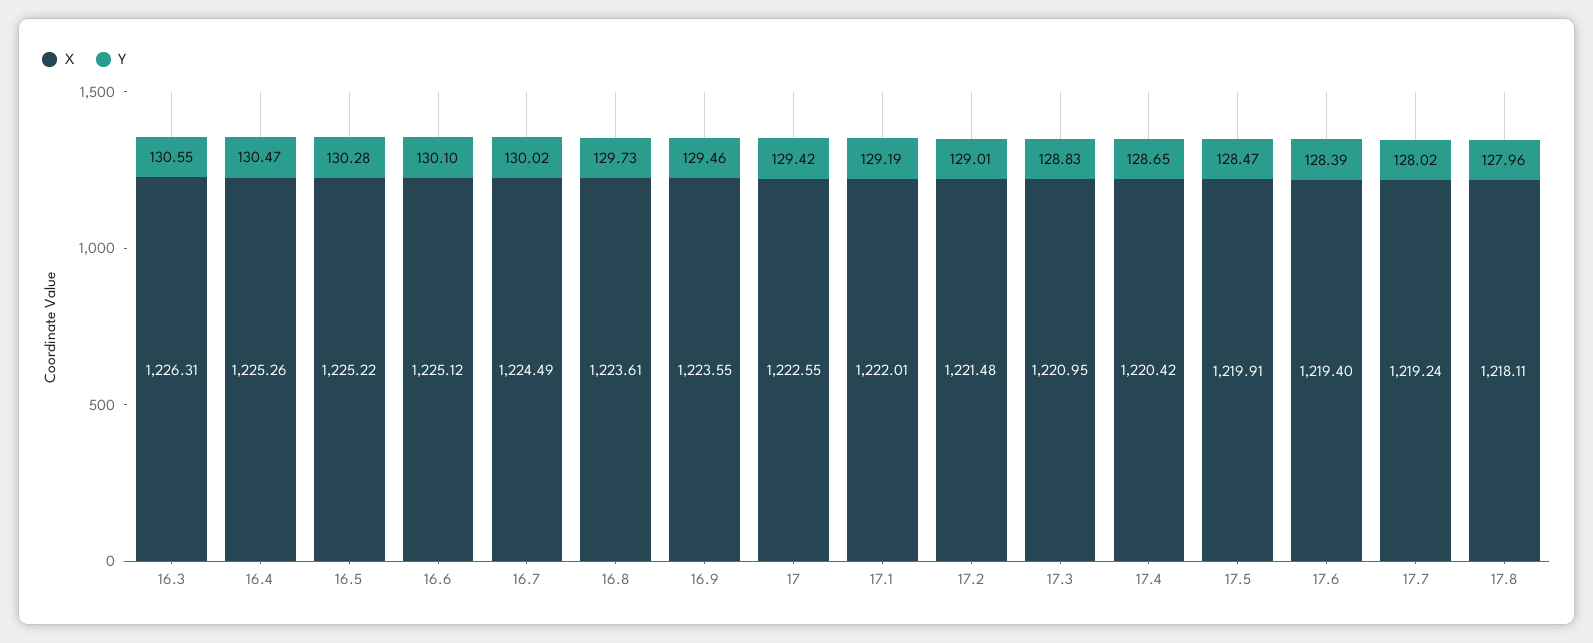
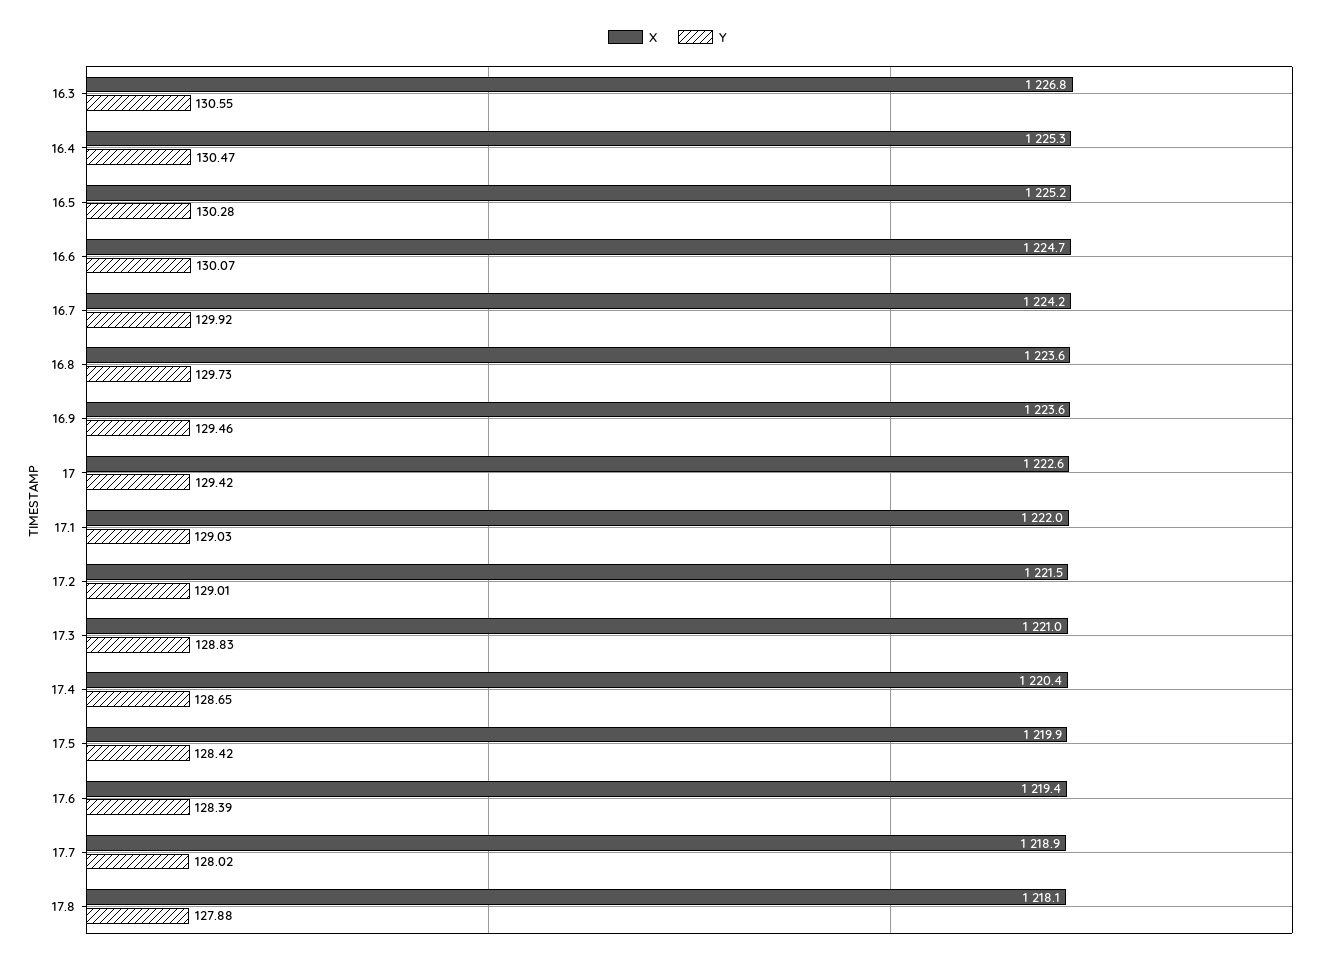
X, 16.3: 1226.31 -> 1226.8
X, 16.6: 1225.12 -> 1224.7
Y, 16.6: 130.1 -> 130.07
X, 16.7: 1224.49 -> 1224.2
Y, 16.7: 130.02 -> 129.92
Y, 17.1: 129.19 -> 129.03
Y, 17.5: 128.47 -> 128.42
X, 17.7: 1219.24 -> 1218.9
Y, 17.8: 127.96 -> 127.88

